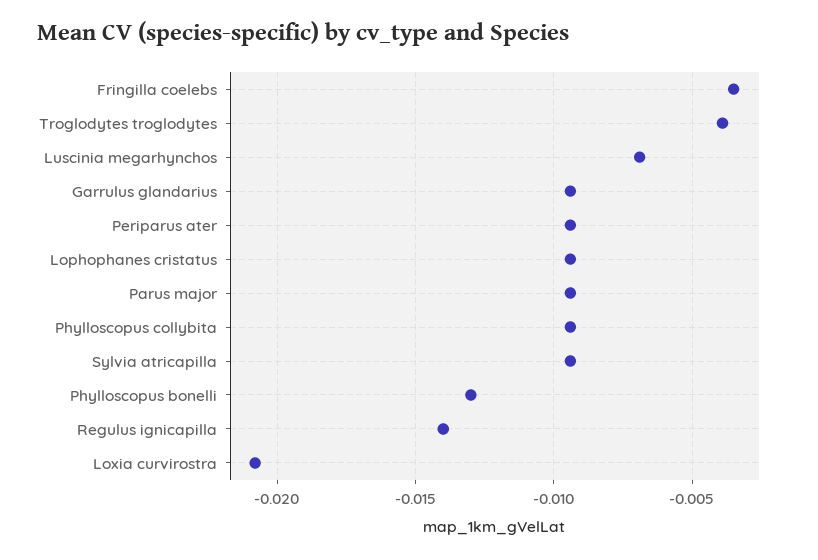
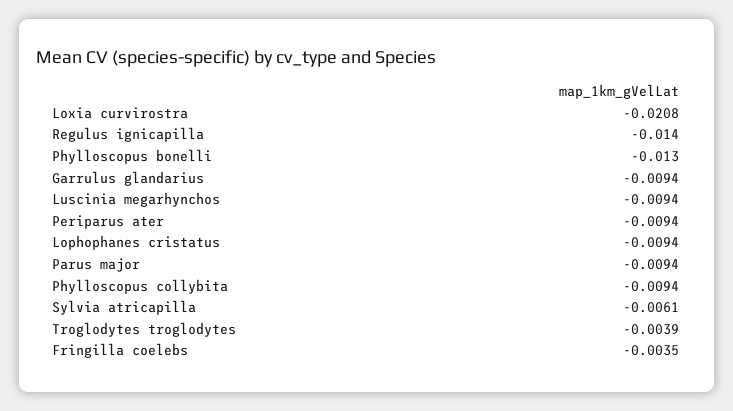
Luscinia megarhynchos: -0.007 -> -0.0094
Sylvia atricapilla: -0.0095 -> -0.0061

